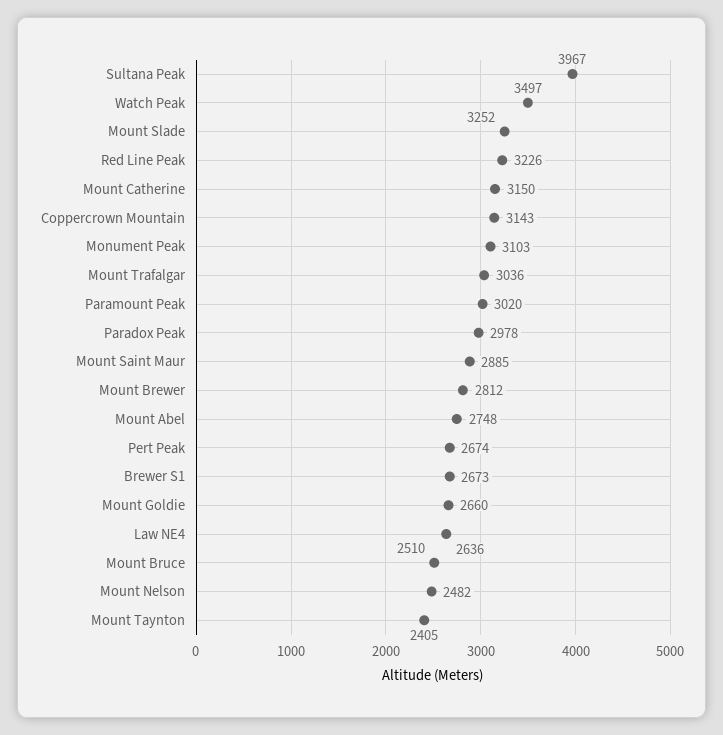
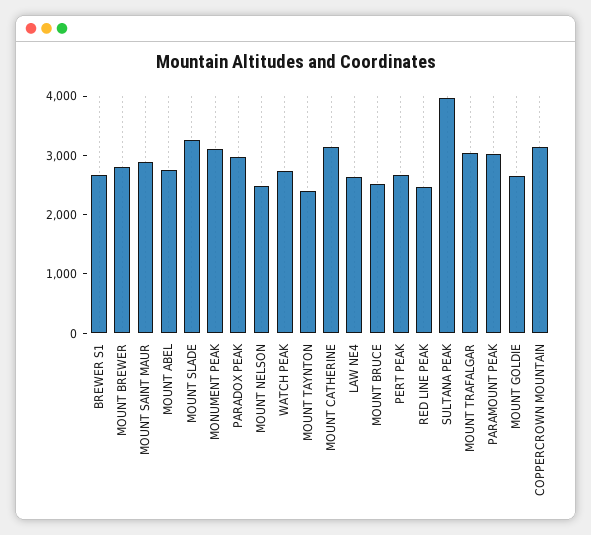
Watch Peak: 3497 -> 2800
Red Line Peak: 3226 -> 2400

